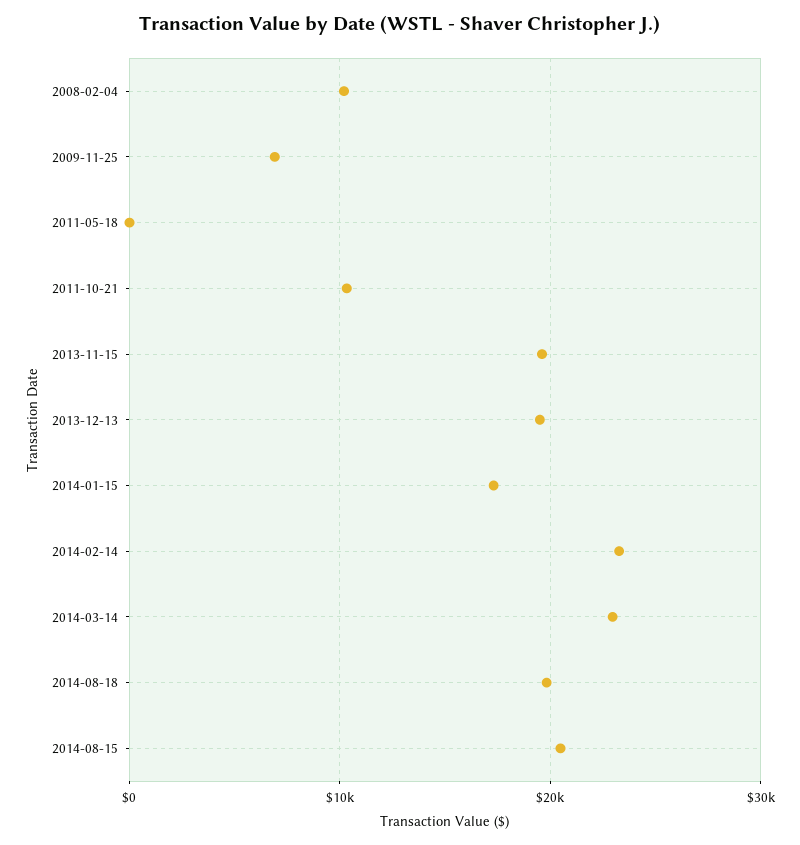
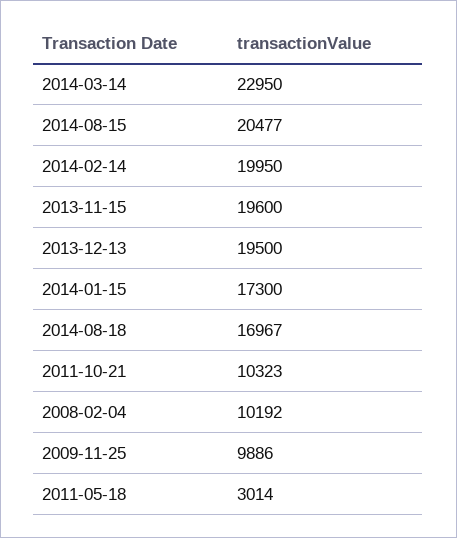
2009-11-25: 7000 -> 9886
2011-05-18: 0 -> 3014
2014-02-14: 23000 -> 19950
2014-08-18: 20000 -> 16967

